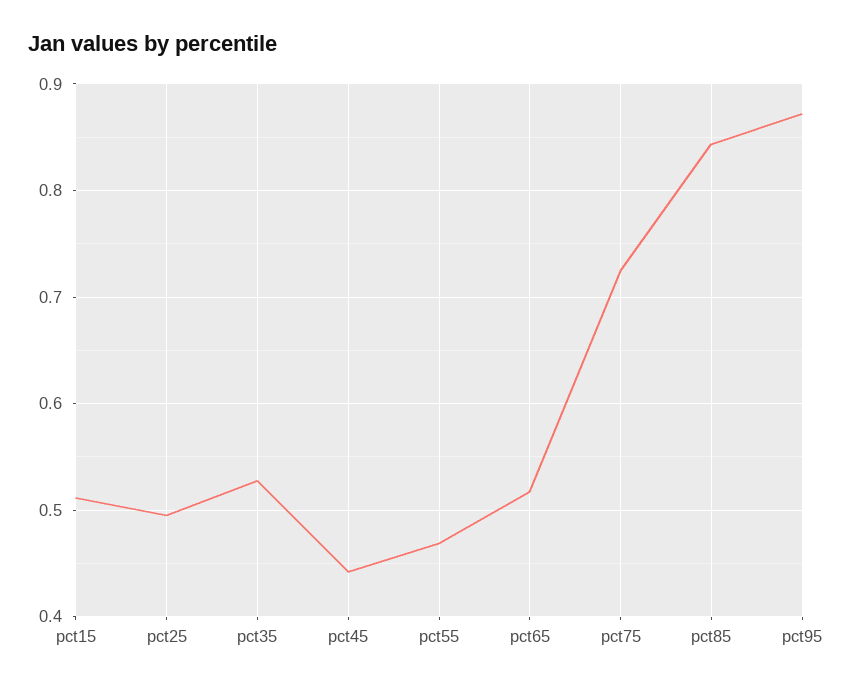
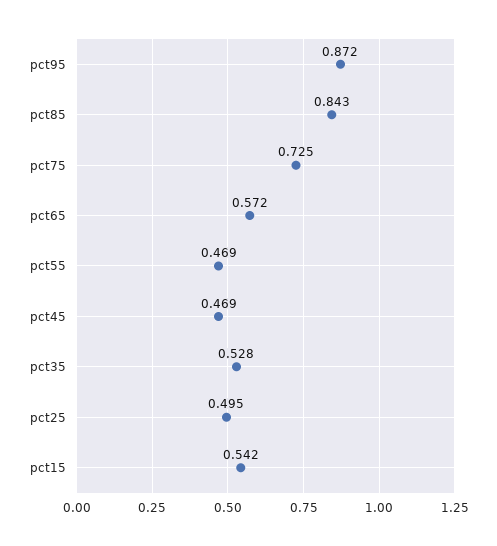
pct15: 0.51 -> 0.542
pct45: 0.44 -> 0.469
pct65: 0.52 -> 0.572

